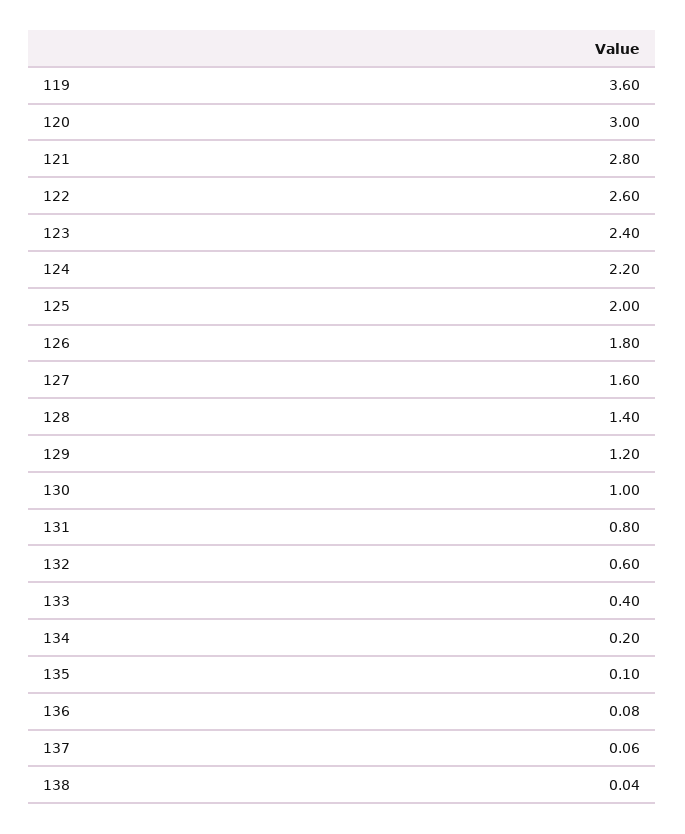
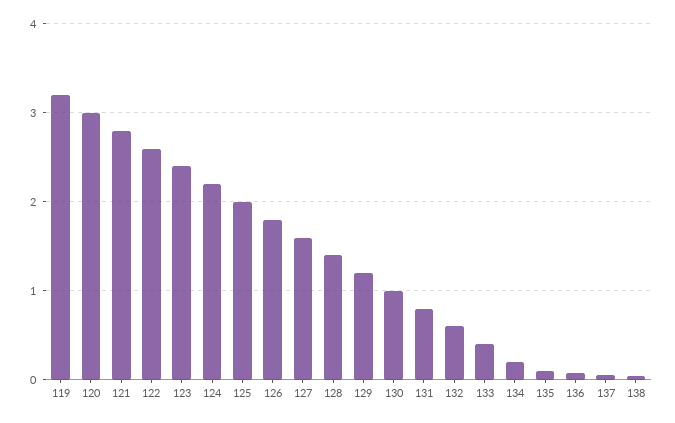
119: 3.6 -> 3.2

